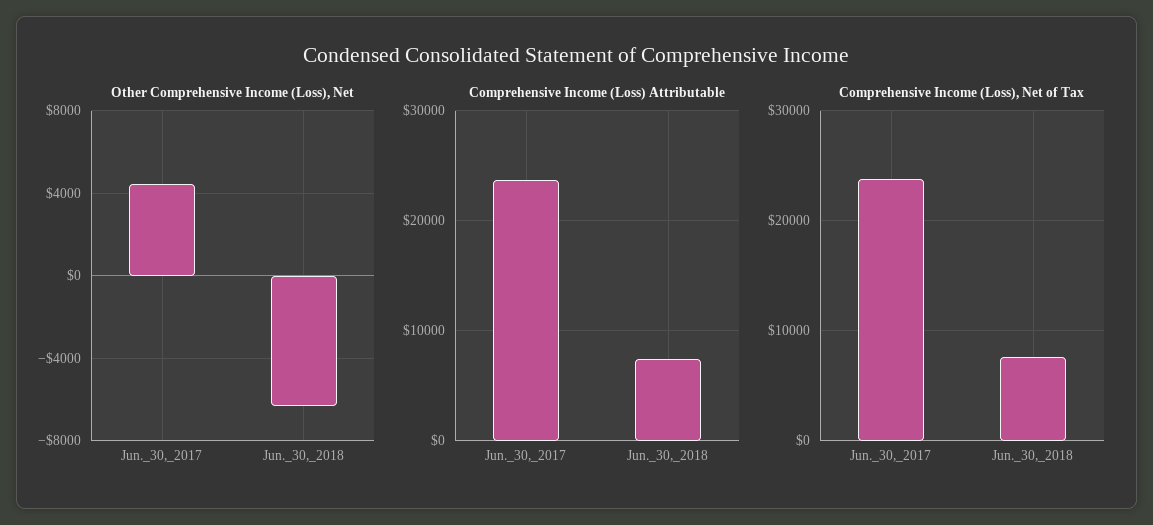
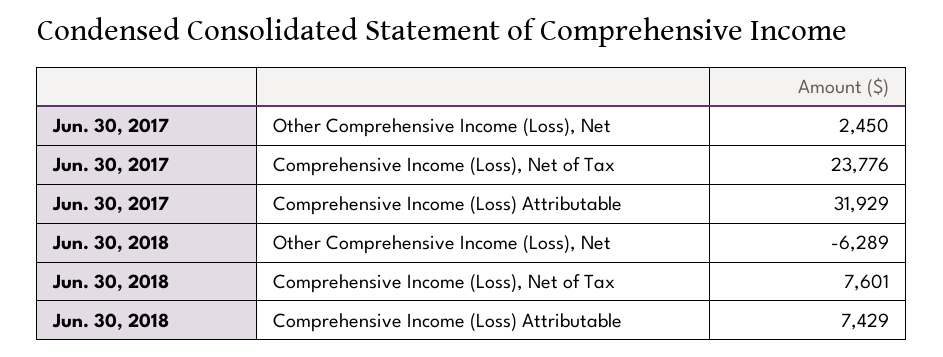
Other Comprehensive Income (Loss), Net, Jun._30,_2017: 4500 -> 2450
Comprehensive Income (Loss) Attributable, Jun._30,_2017: 24000 -> 31929

